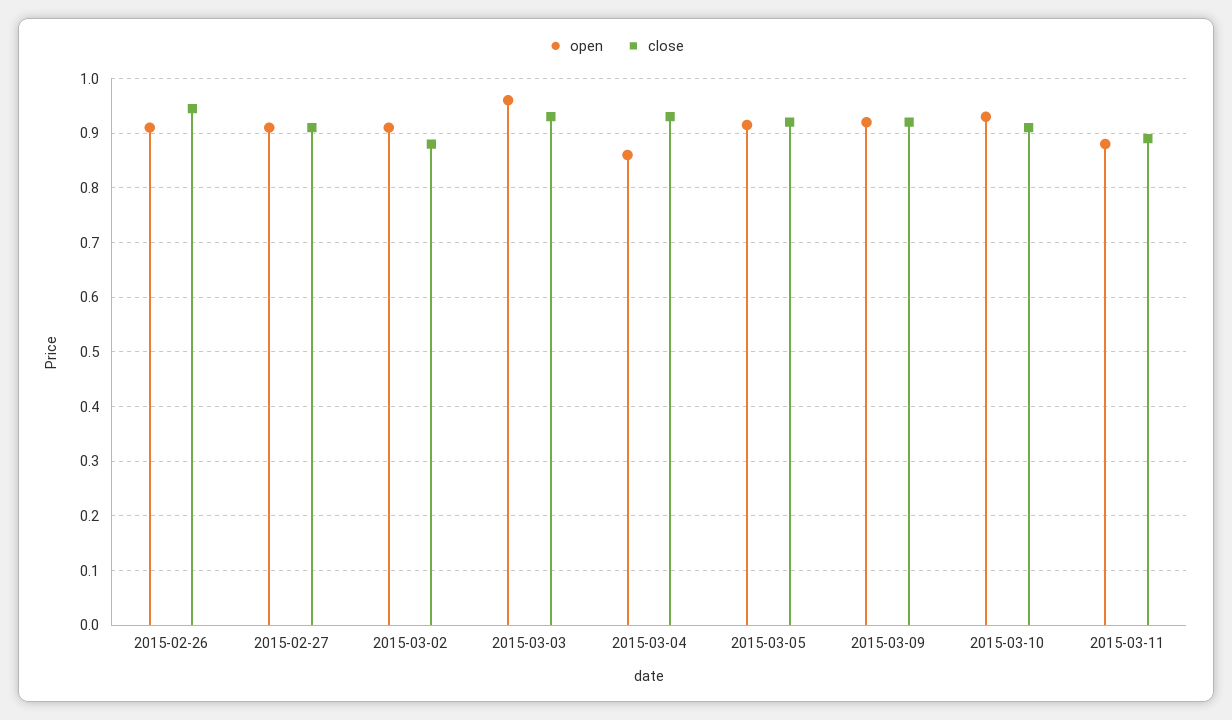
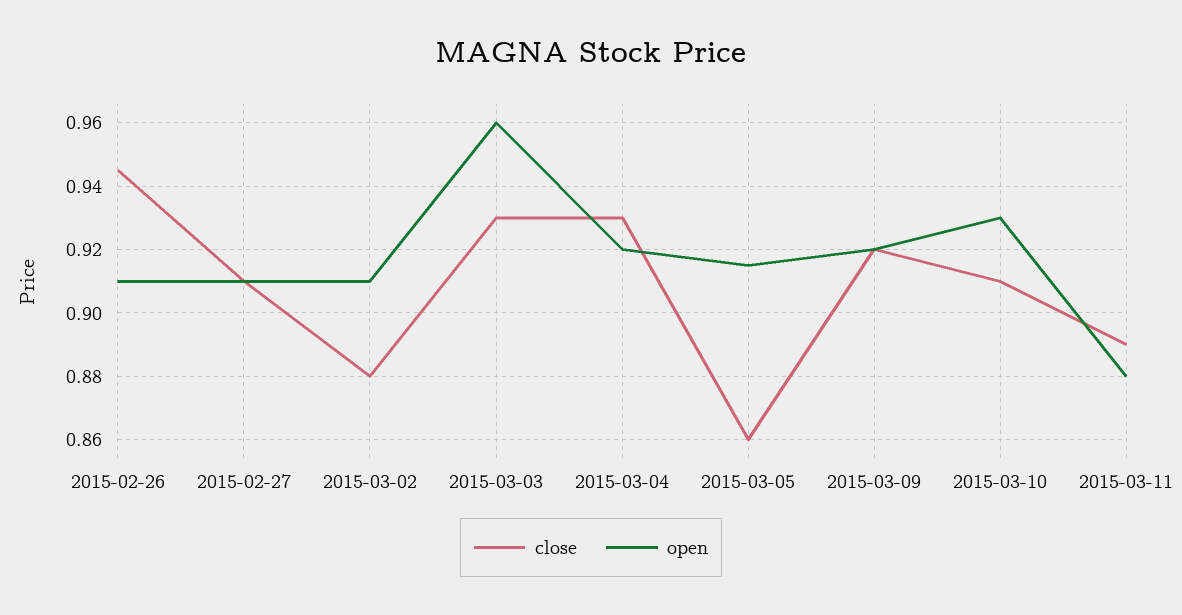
open, 2015-03-04: 0.86 -> 0.92
close, 2015-03-05: 0.92 -> 0.86

